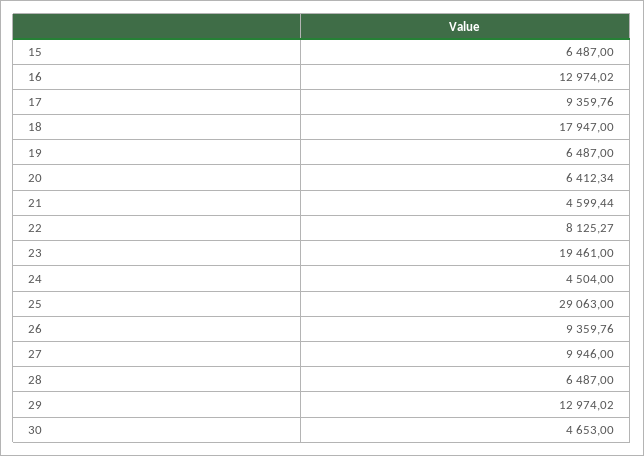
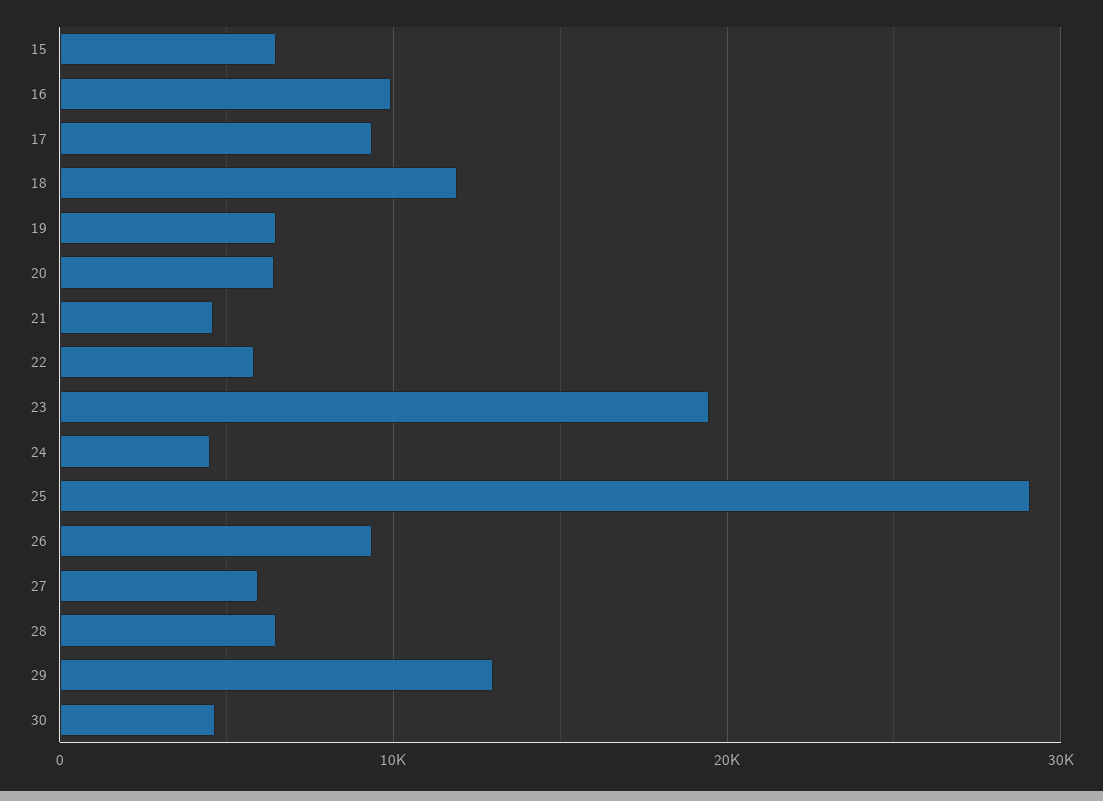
16: 12974.02 -> 10000
18: 17947 -> 12000
22: 8125.27 -> 6000
27: 9946 -> 6000

